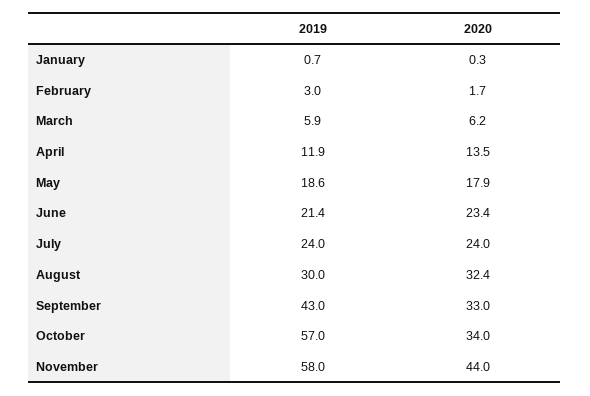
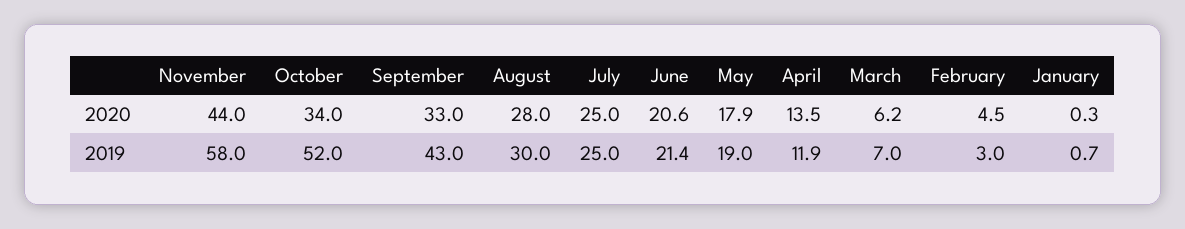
2020, February: 1.7 -> 4.5
2019, March: 5.9 -> 7
2019, May: 18.6 -> 19
2020, June: 23.4 -> 20.6
2019, July: 24 -> 25
2020, July: 24 -> 25
2020, August: 32.4 -> 28
2019, October: 57 -> 52

